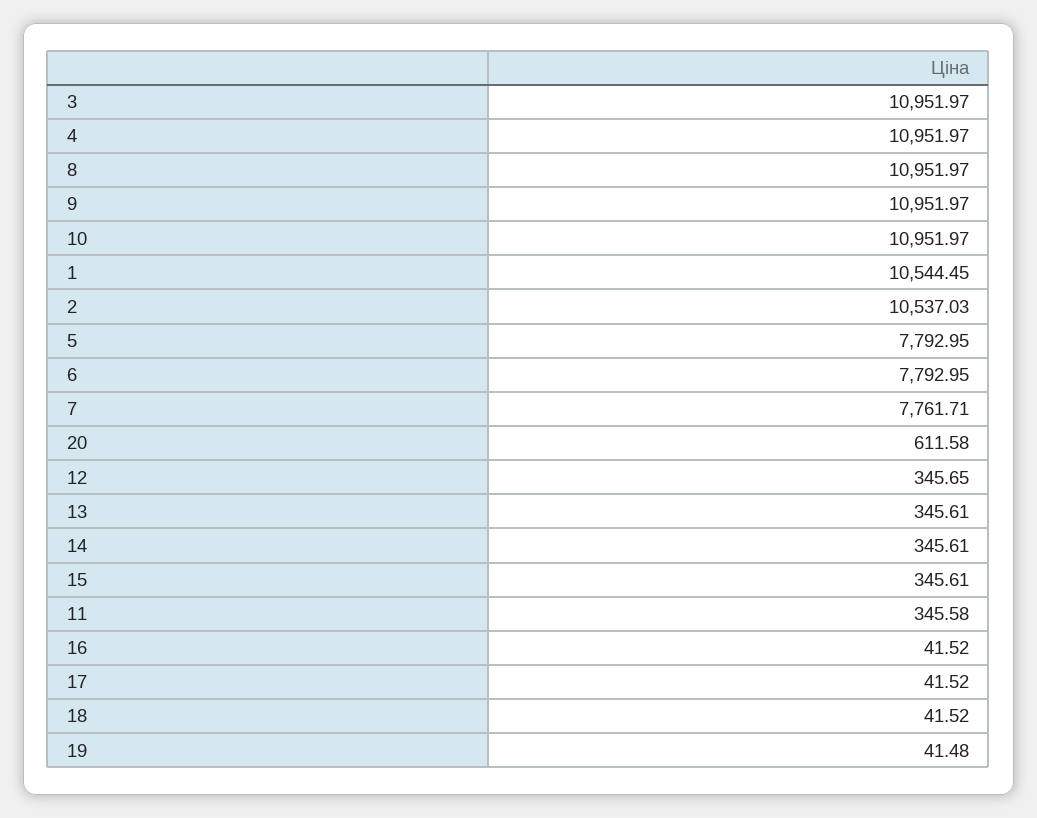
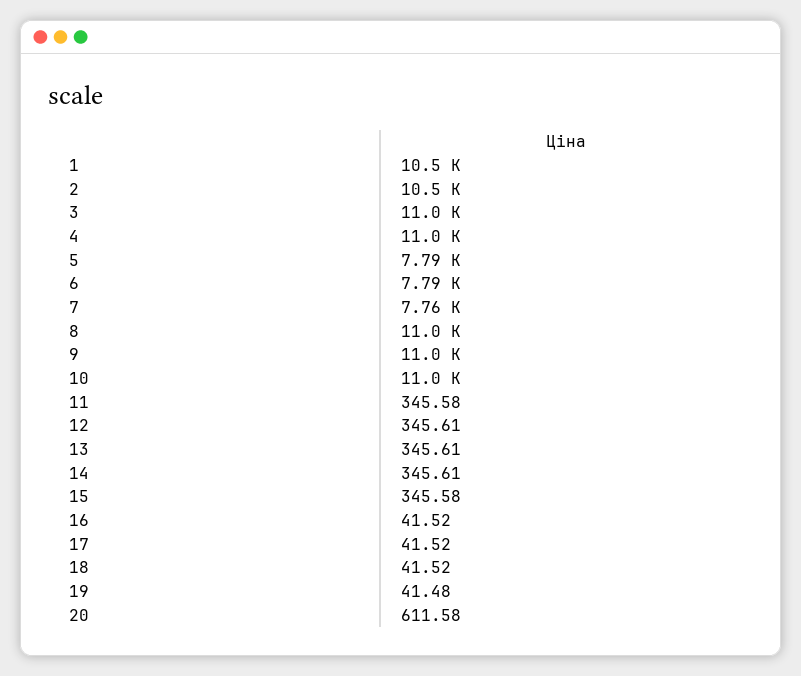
12: 345.65 -> 345.61
15: 345.61 -> 345.58

